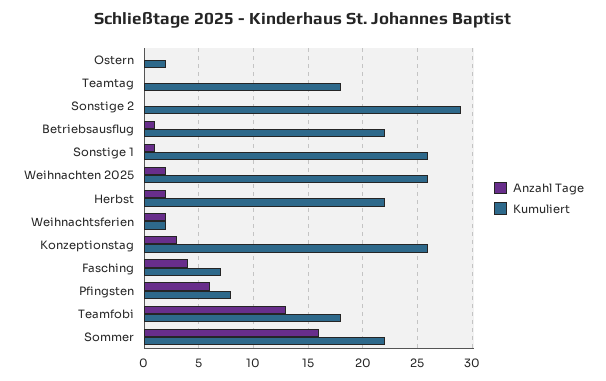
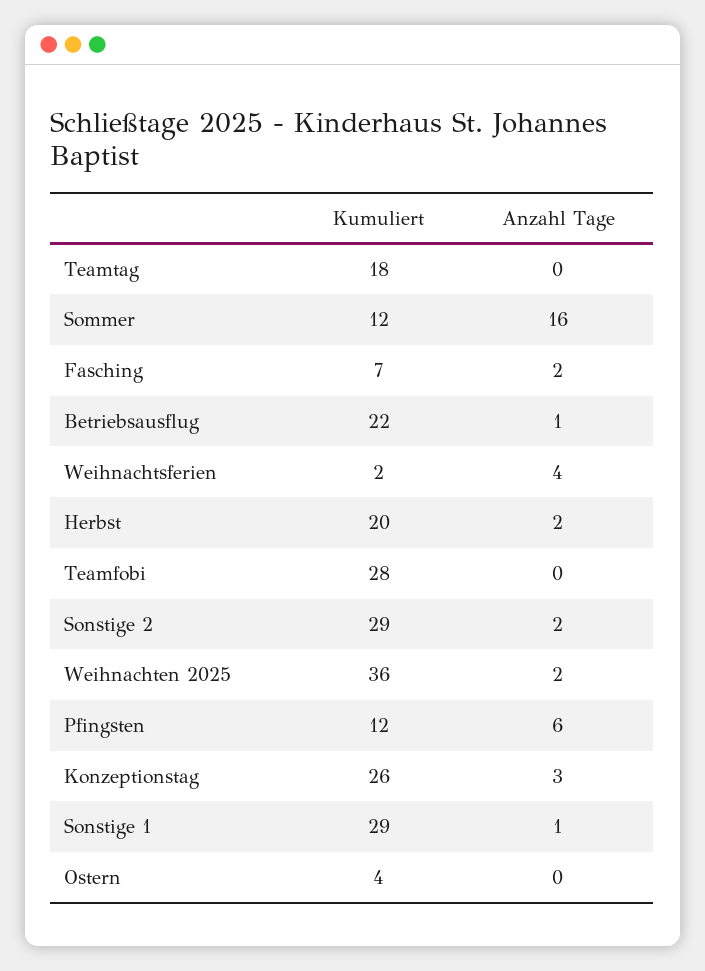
Kumuliert, Ostern: 2 -> 4
Anzahl Tage, Sonstige 2: 0 -> 2
Kumuliert, Sonstige 1: 26 -> 29
Kumuliert, Weihnachten 2025: 26 -> 36
Kumuliert, Herbst: 22 -> 20
Anzahl Tage, Weihnachtsferien: 2 -> 4
Anzahl Tage, Fasching: 4 -> 2
Kumuliert, Pfingsten: 8 -> 12
Anzahl Tage, Teamfobi: 13 -> 0
Kumuliert, Teamfobi: 18 -> 28
Kumuliert, Sommer: 22 -> 12

